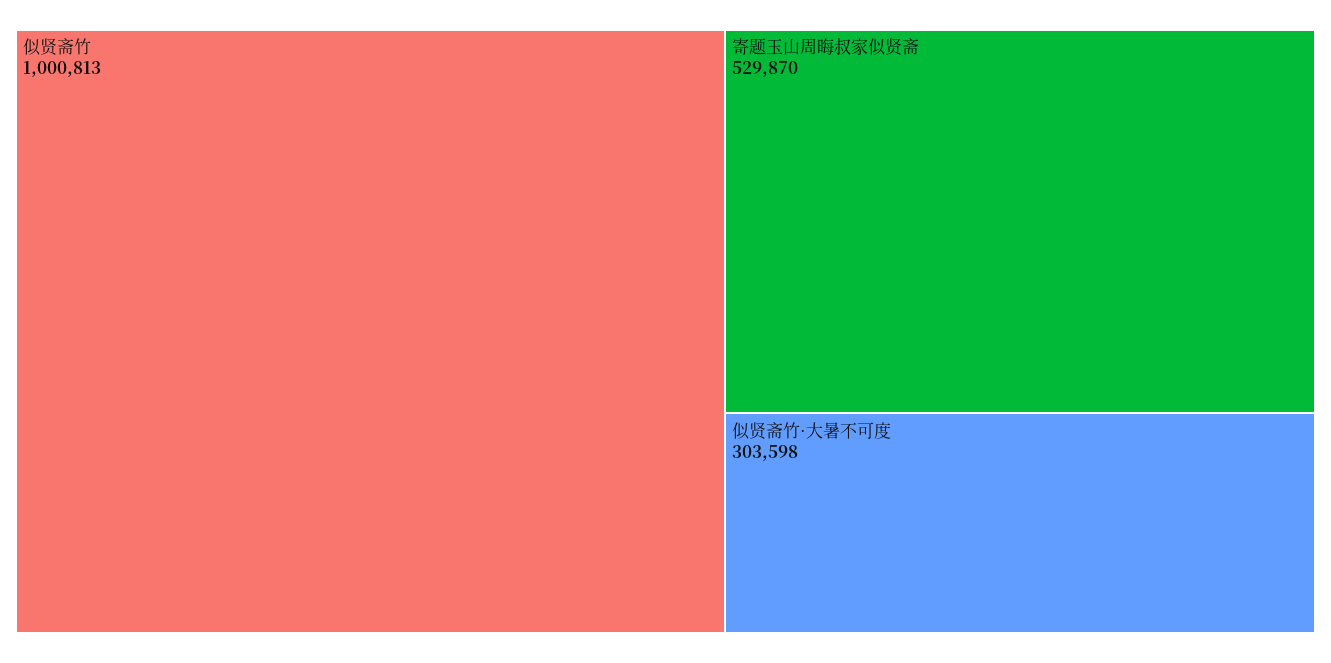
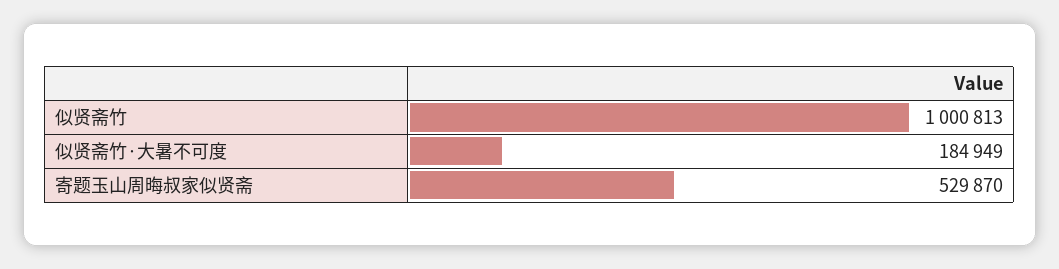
似贤斋竹·大暑不可度: 303598 -> 184949

